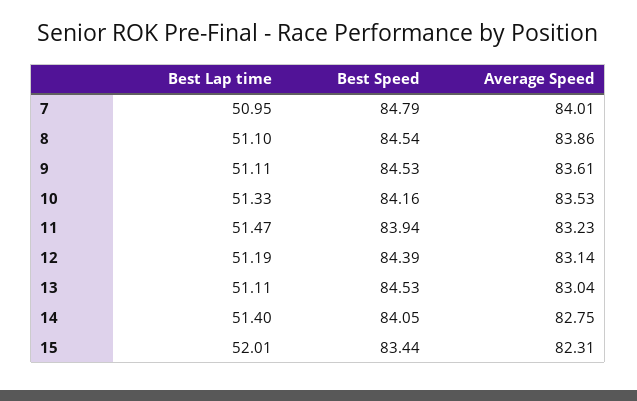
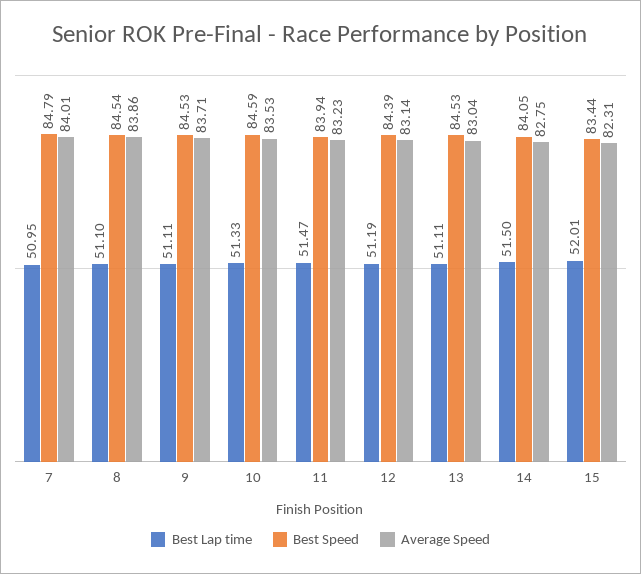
Average Speed, 9: 83.61 -> 83.71
Best Speed, 10: 84.16 -> 84.59
Best Lap time, 14: 51.4 -> 51.5

